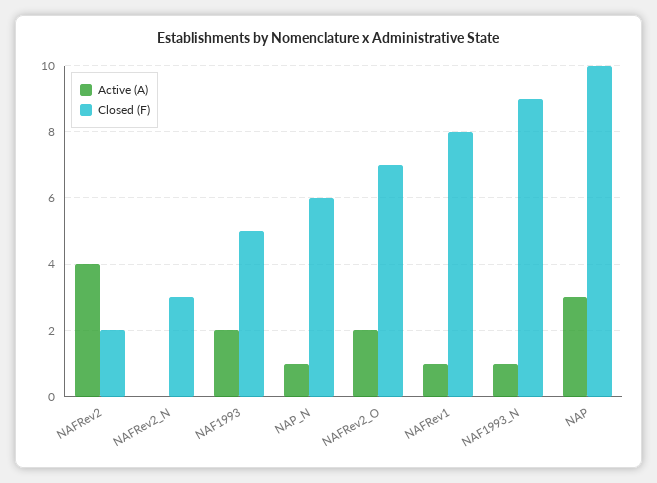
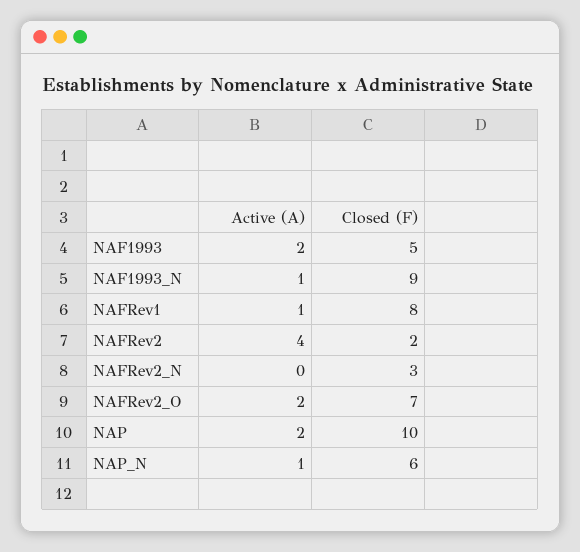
Active (A), NAP: 3 -> 2

